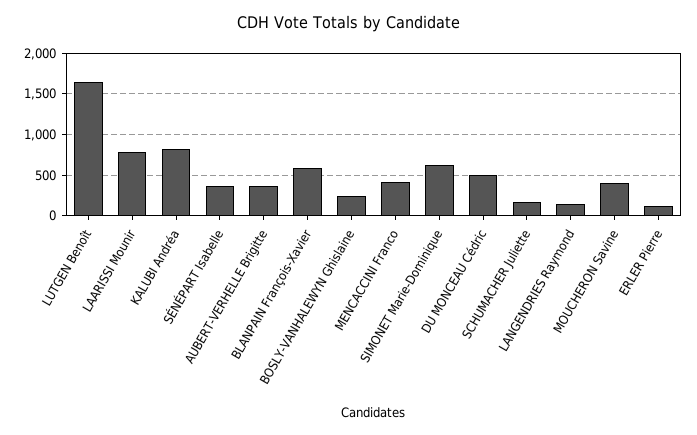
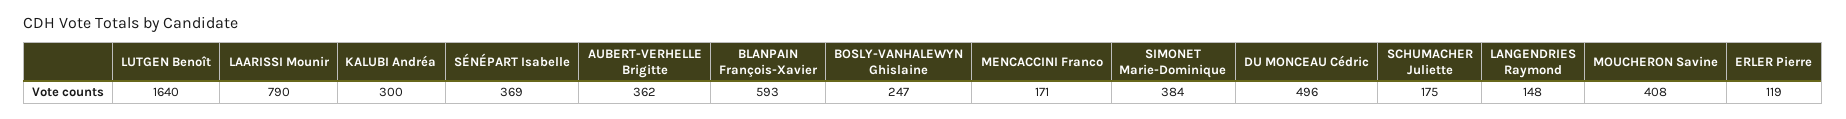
KALUBI Andréa: 800 -> 300
MENCACCINI Franco: 400 -> 171
SIMONET Marie-Dominique: 600 -> 384

